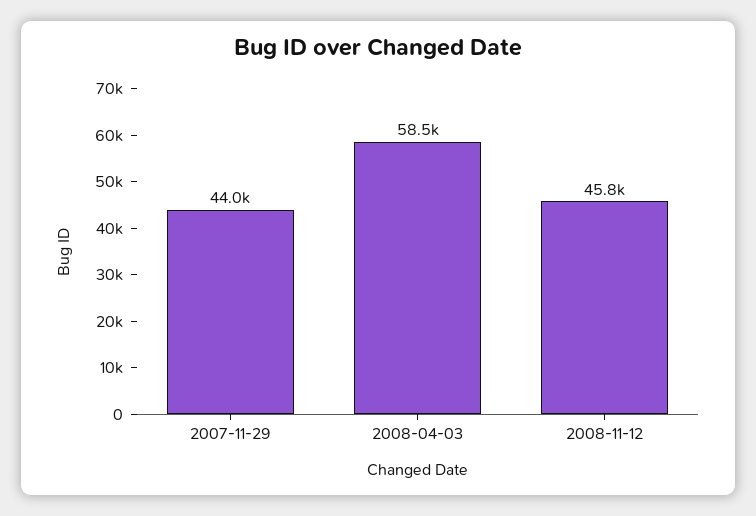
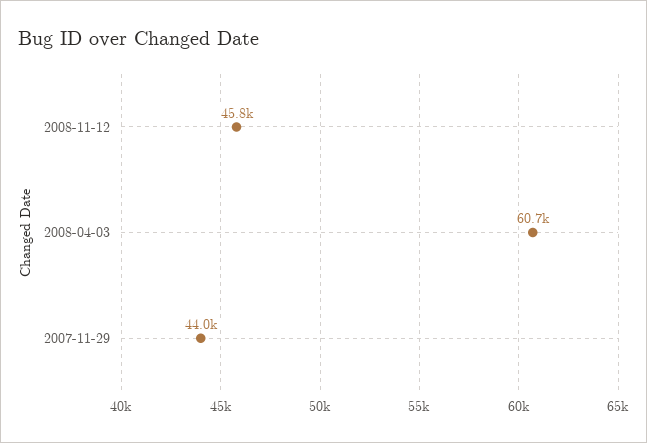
2008-04-03: 58500 -> 60700

